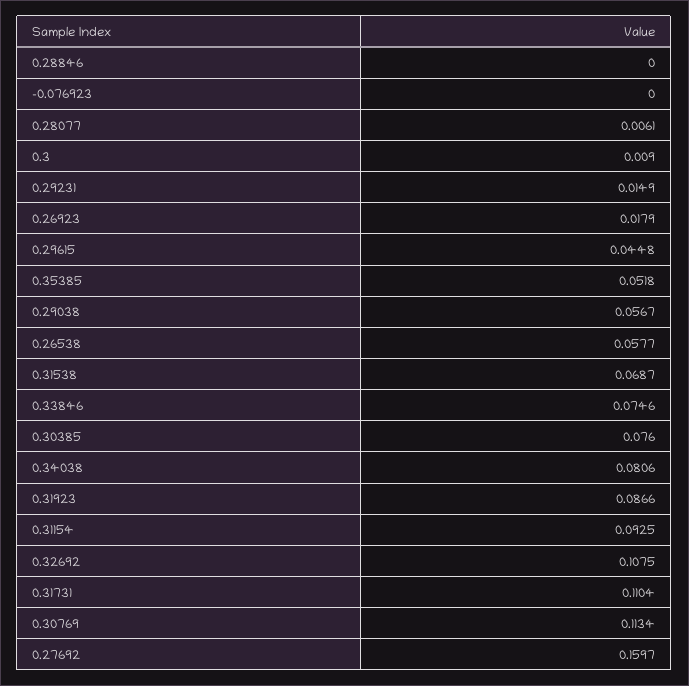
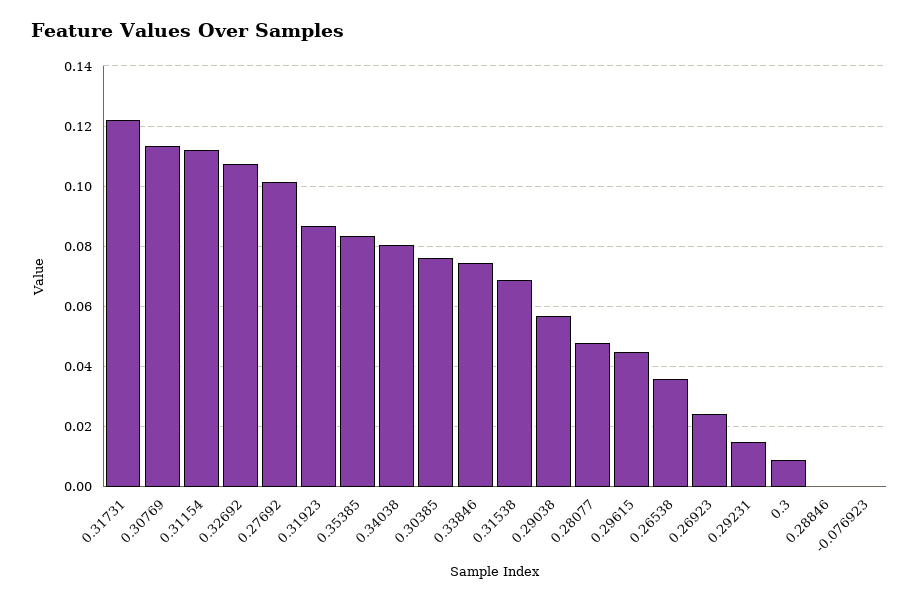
0.28077: 0.0061 -> 0.048
0.26923: 0.0179 -> 0.024
0.35385: 0.0518 -> 0.084
0.26538: 0.0577 -> 0.036
0.31154: 0.0925 -> 0.112
0.31731: 0.1104 -> 0.122
0.27692: 0.1597 -> 0.102

